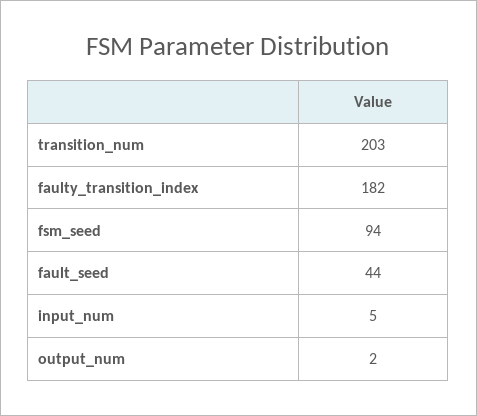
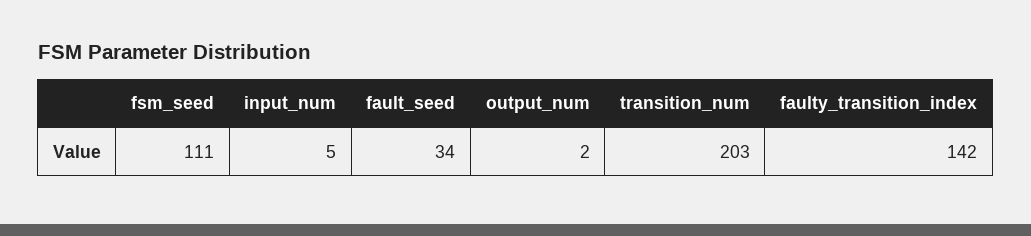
faulty_transition_index: 182 -> 142
fsm_seed: 94 -> 111
fault_seed: 44 -> 34

